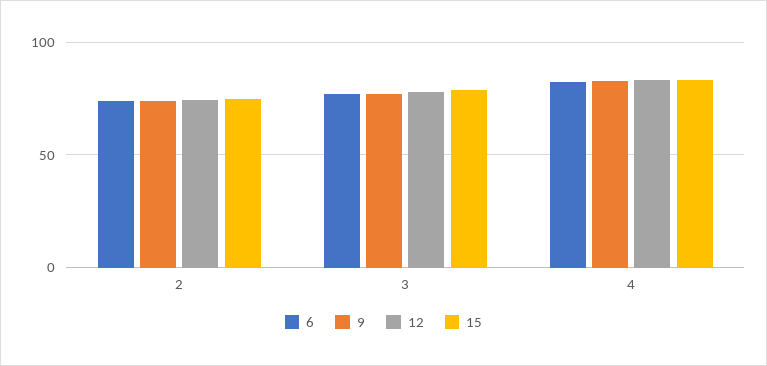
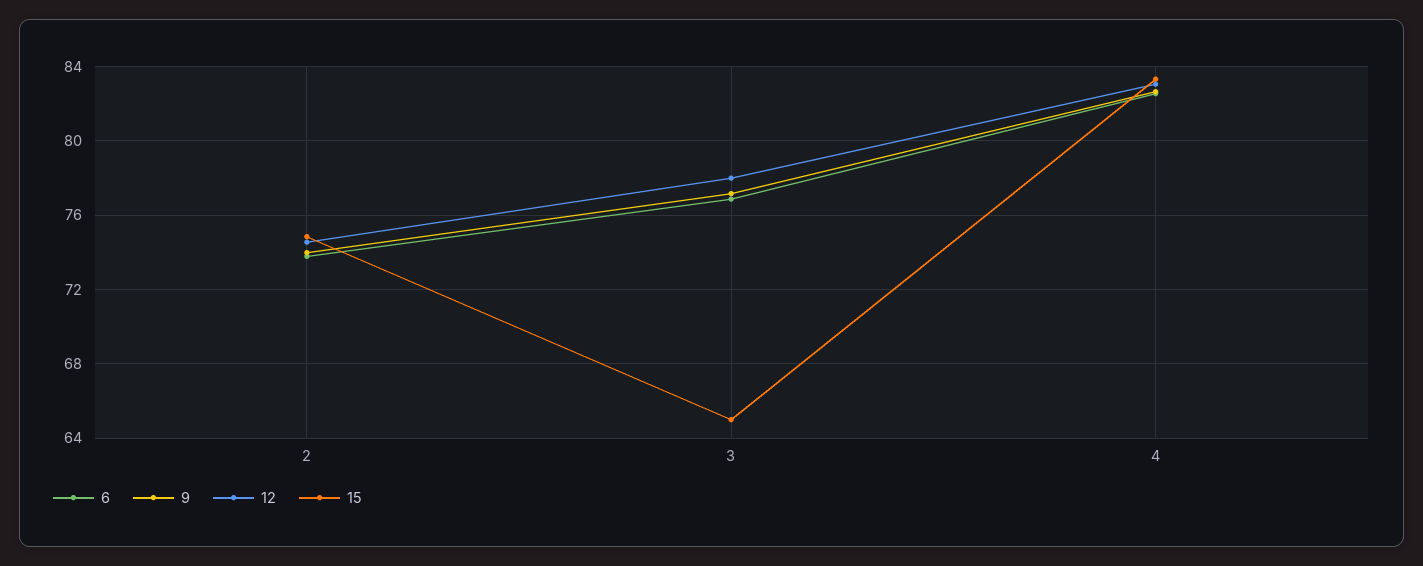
15, 3: 80 -> 65

